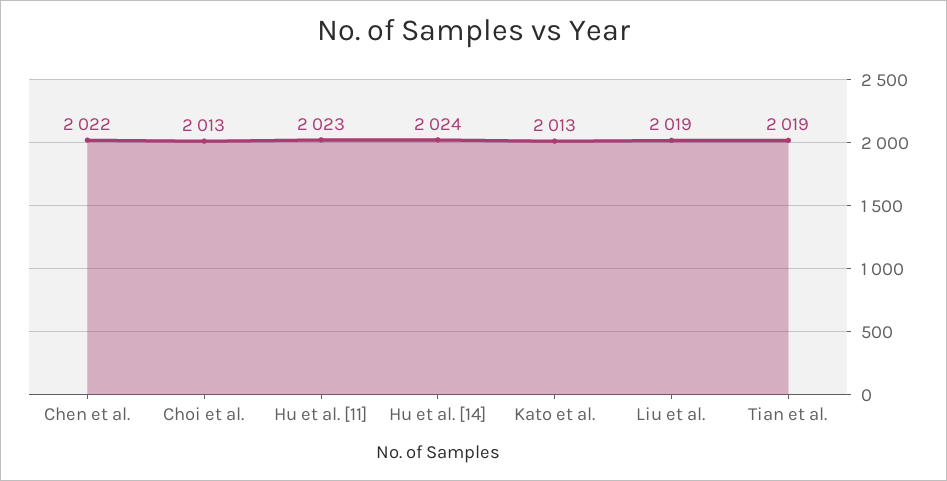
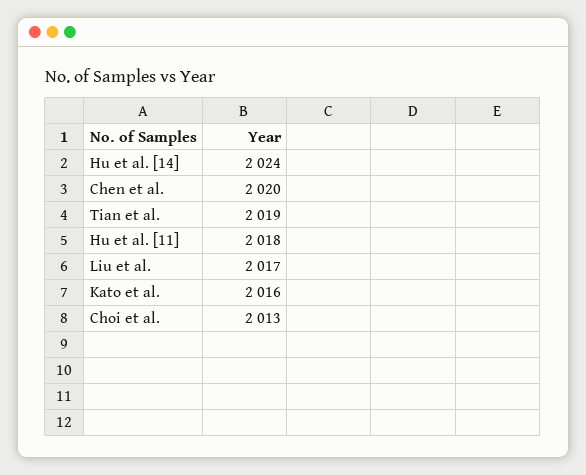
Chen et al.: 2022 -> 2020
Hu et al. [11]: 2023 -> 2018
Kato et al.: 2013 -> 2016
Liu et al.: 2019 -> 2017

